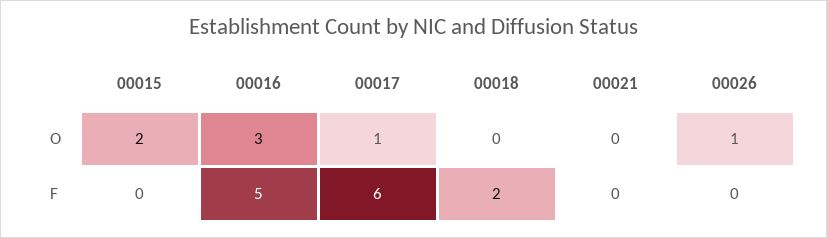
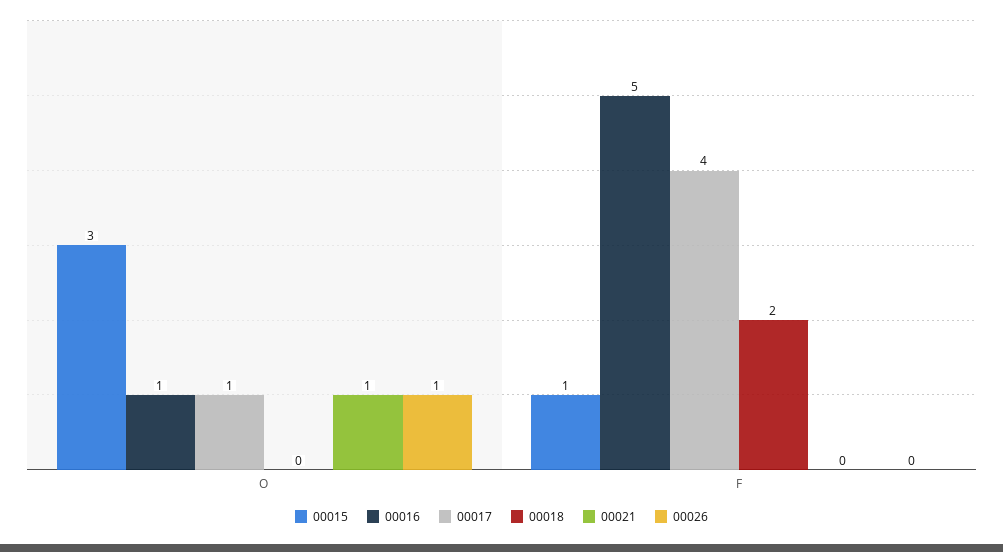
00015, O: 2 -> 3
00016, O: 3 -> 1
00021, O: 0 -> 1
00015, F: 0 -> 1
00017, F: 6 -> 4

